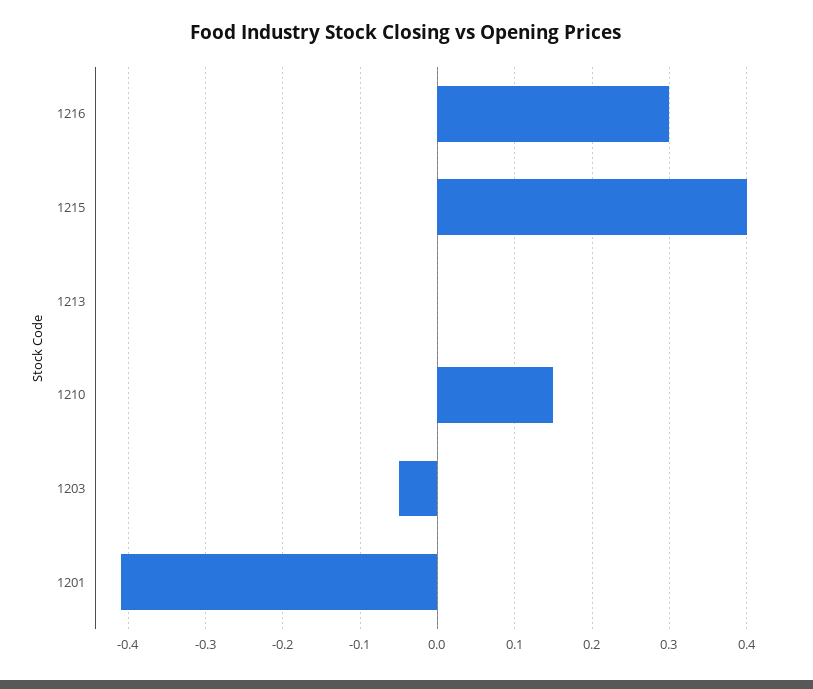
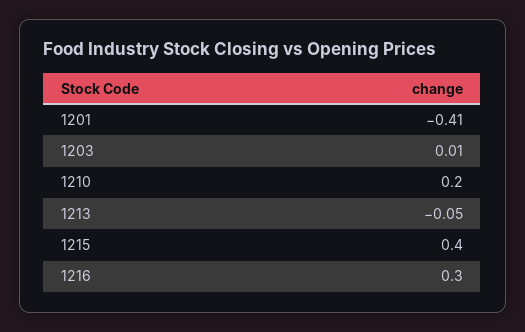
1213: 0 -> -0.05
1210: 0.15 -> 0.2
1203: -0.05 -> 0.01

